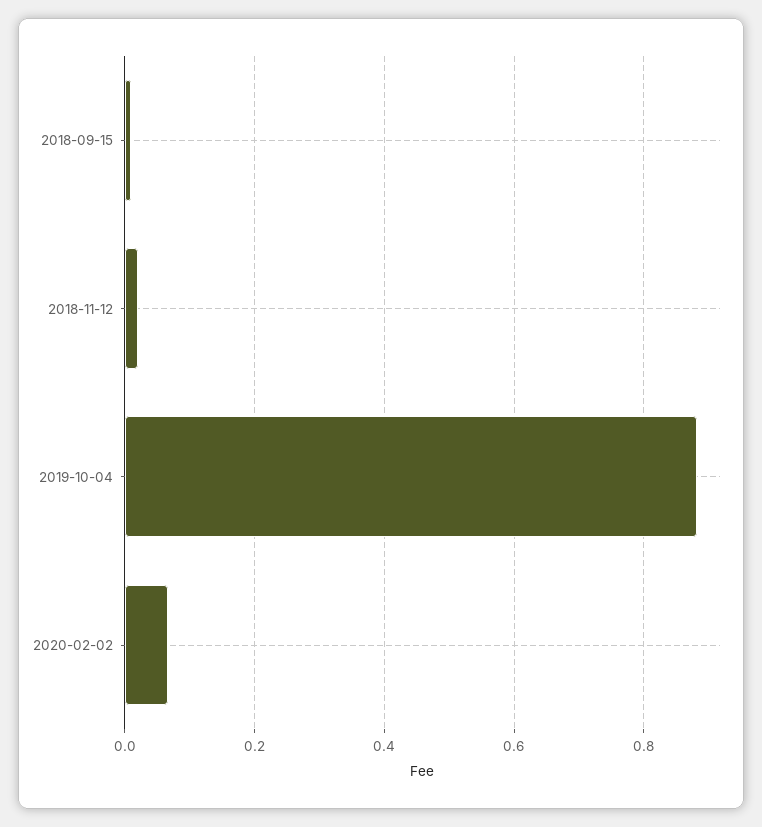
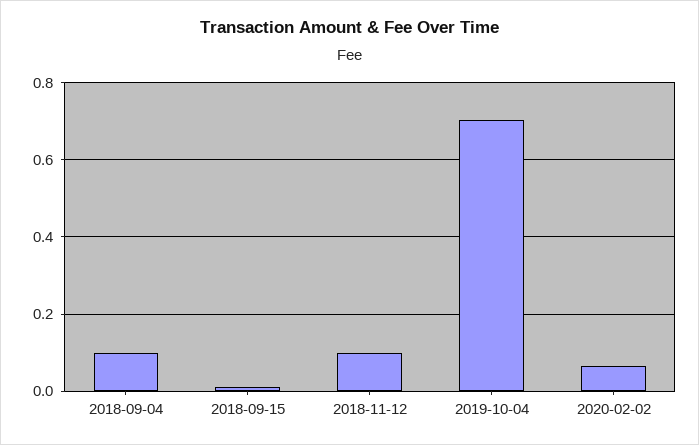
2018-11-12: 0.02 -> 0.1
2019-10-04: 0.88 -> 0.7
2018-09-04: none -> 0.1

